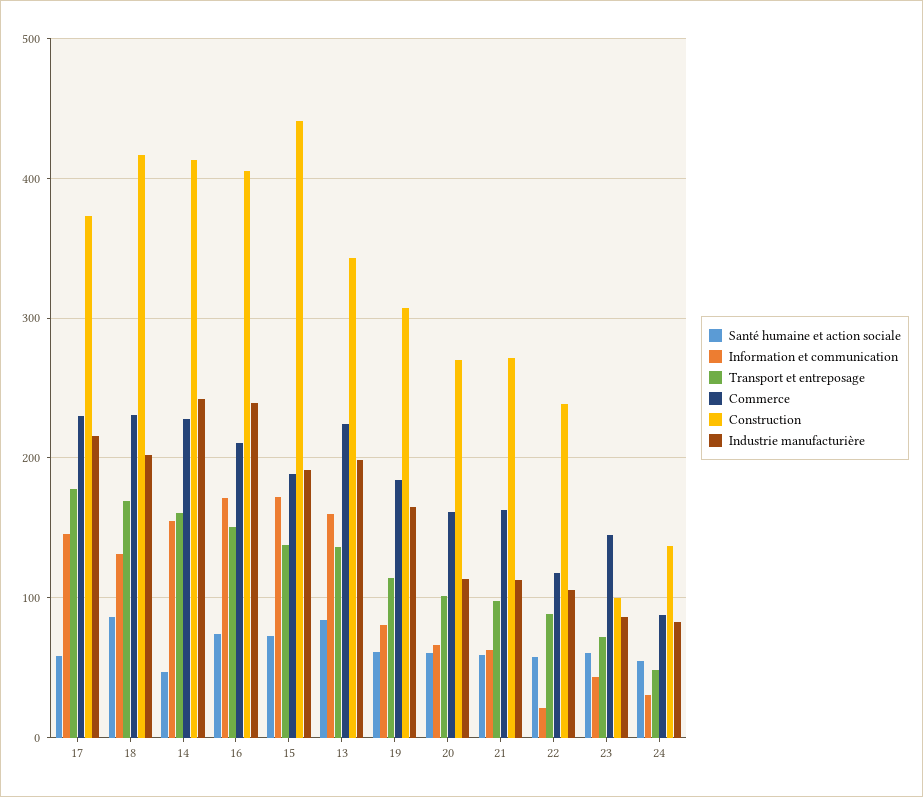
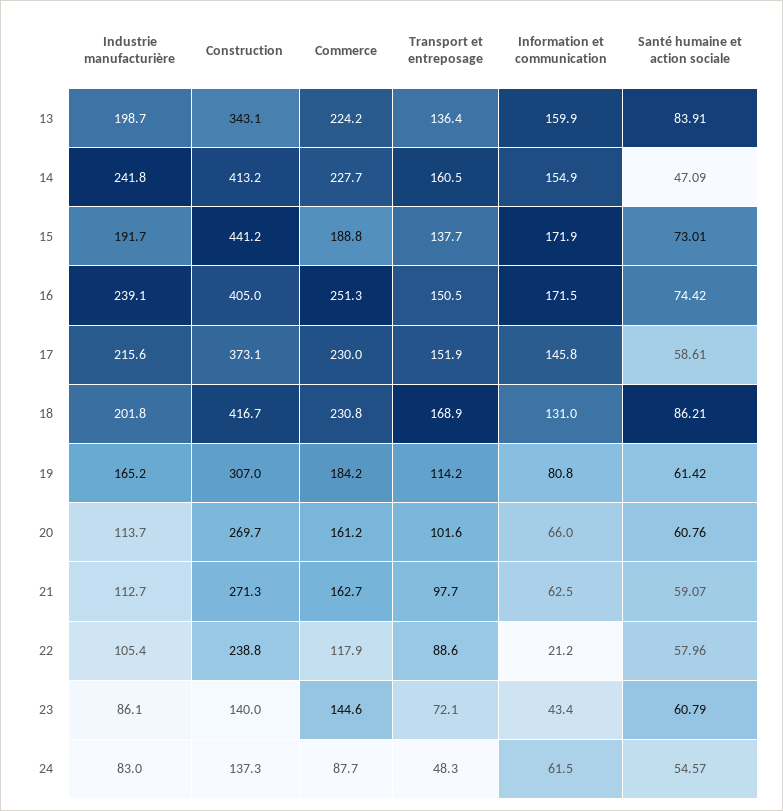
Transport et entreposage, 17: 180 -> 151.9
Commerce, 16: 210 -> 251.3
Construction, 23: 100 -> 140
Information et communication, 24: 30 -> 61.5

